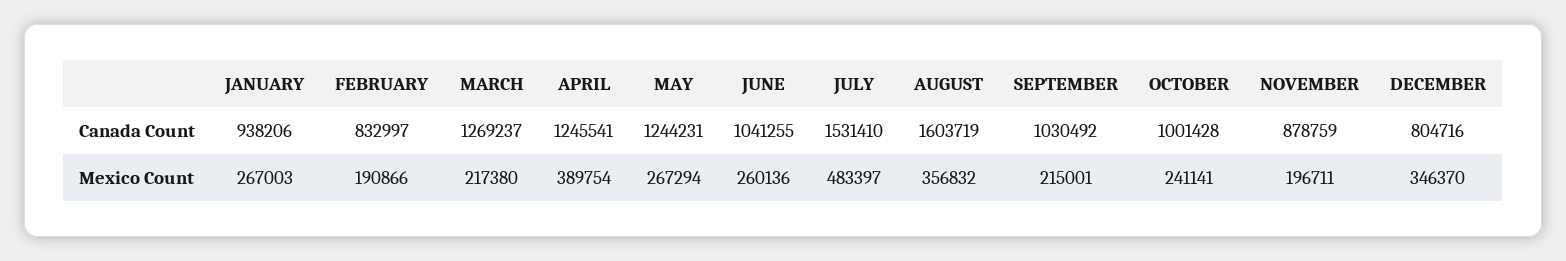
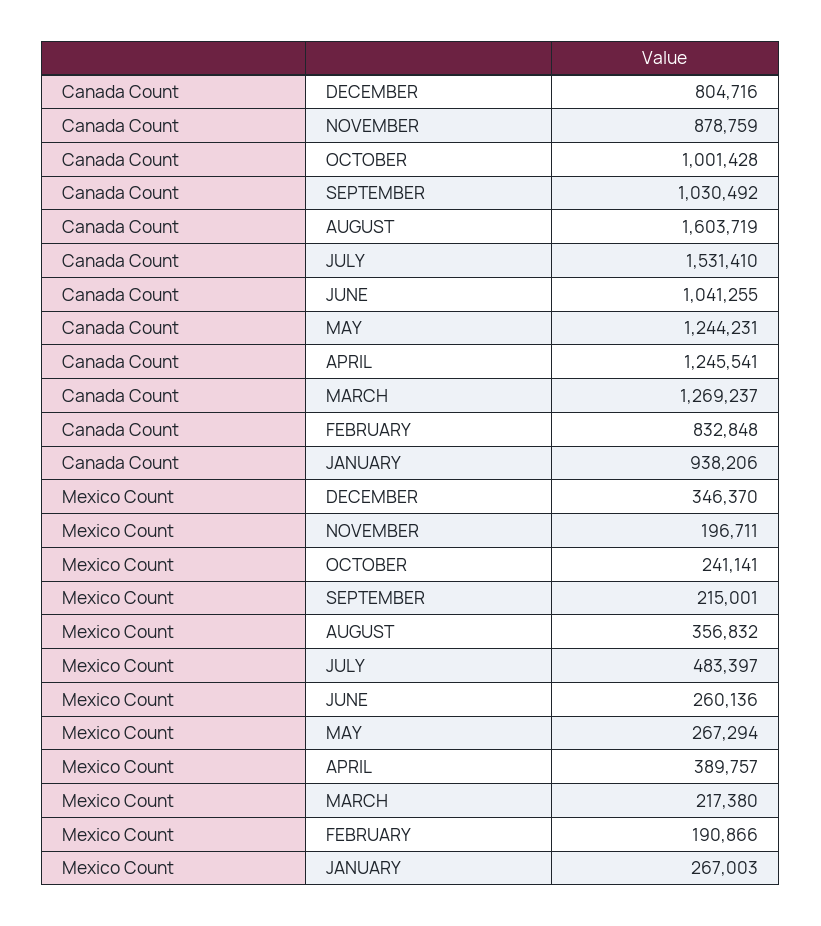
FEBRUARY, Canada Count: 832997 -> 832848
APRIL, Mexico Count: 389754 -> 389757

